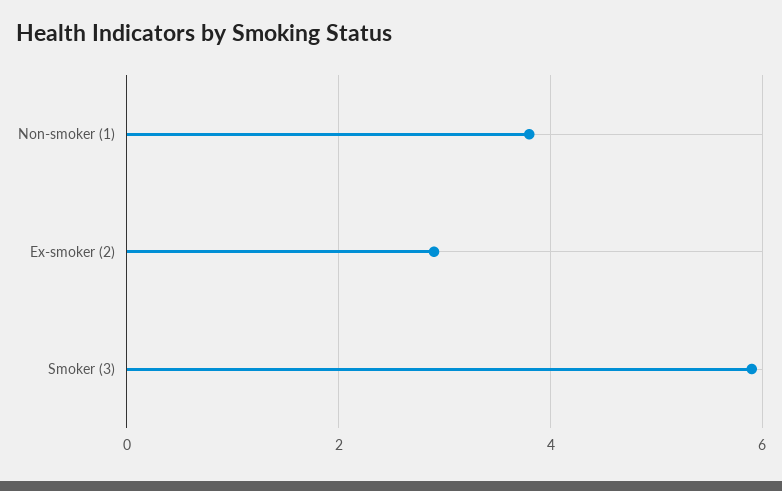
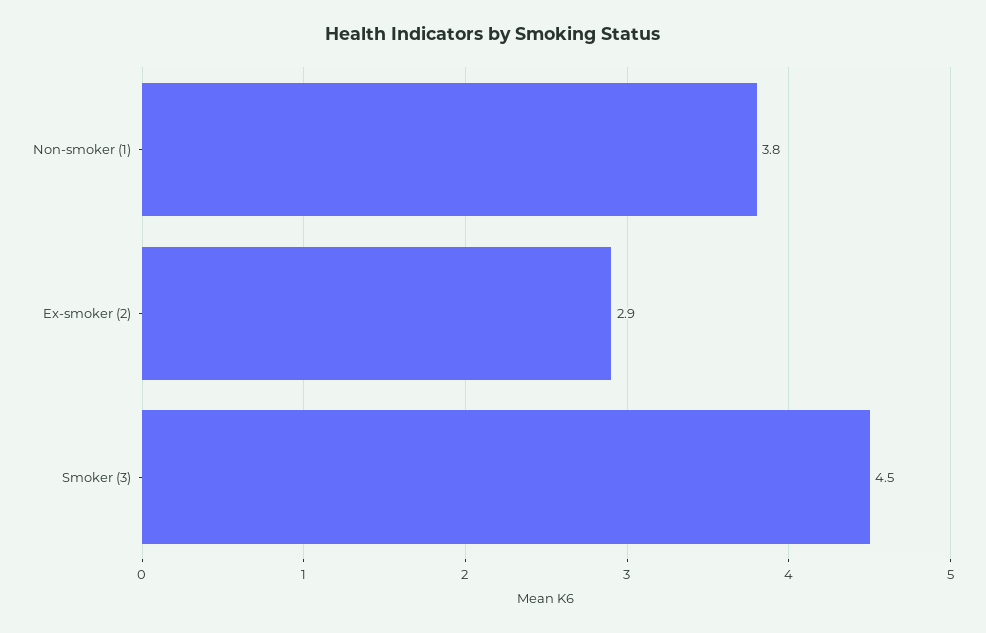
Smoker (3): 6 -> 4.5

